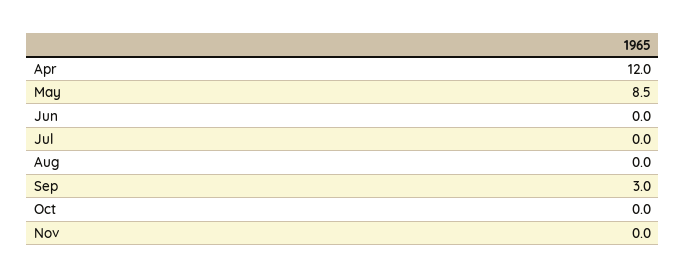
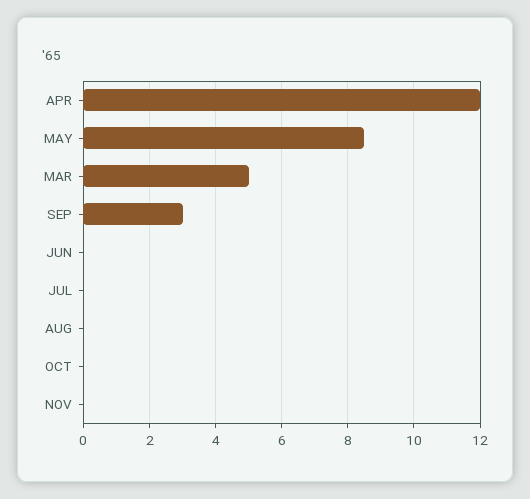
MAR: none -> 5

